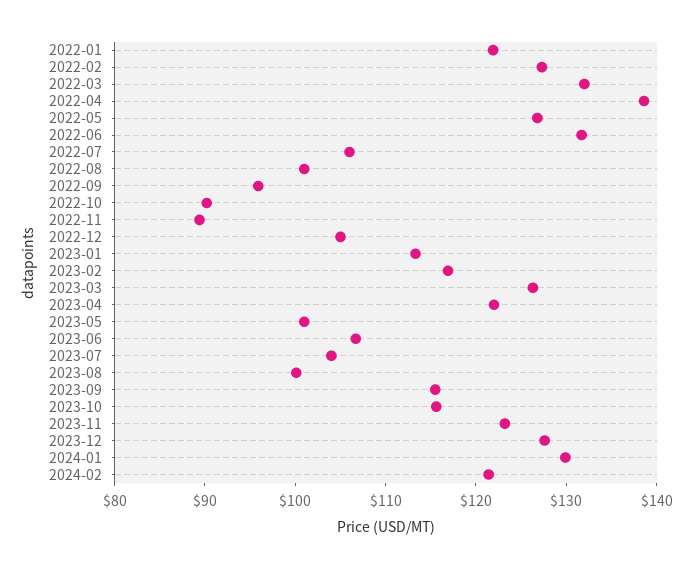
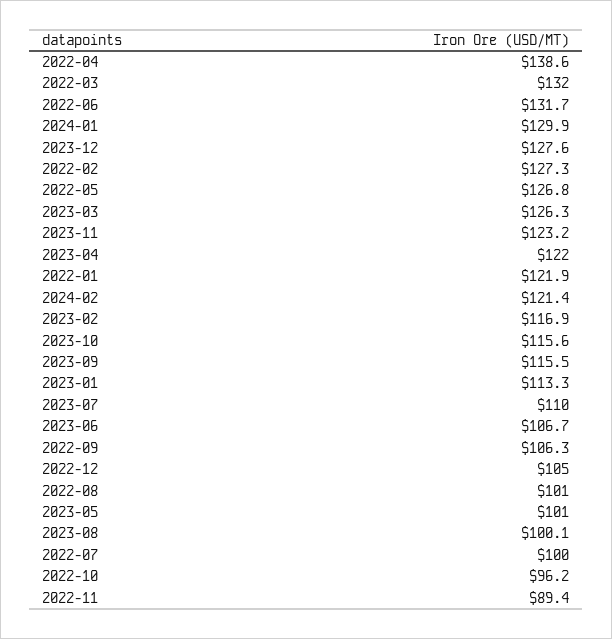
2022-07: 106 -> 100
2022-09: 96 -> 106.3
2022-10: 90 -> 96.2
2023-07: 104 -> 110

